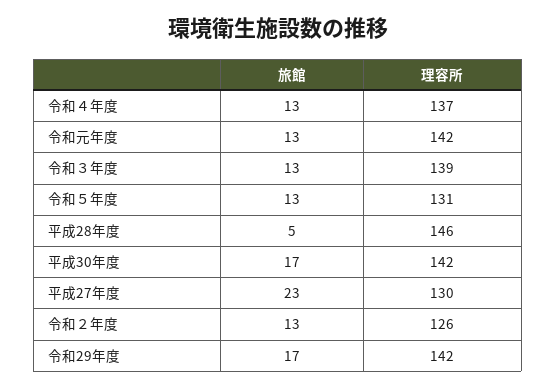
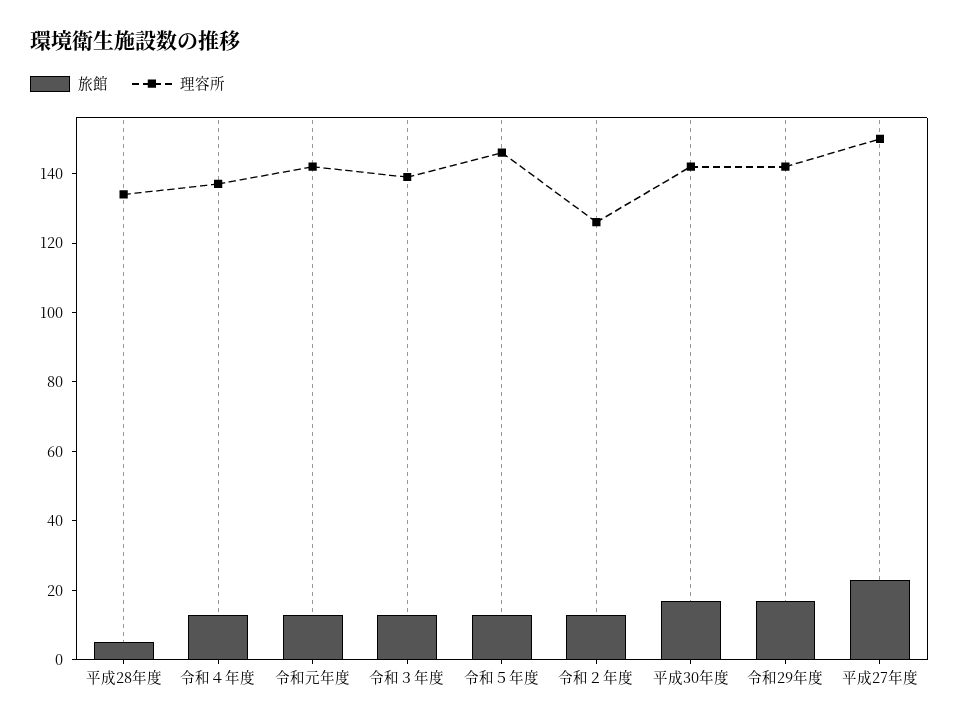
理容所, 令和５年度: 131 -> 145
理容所, 平成28年度: 146 -> 135
理容所, 平成27年度: 130 -> 150

